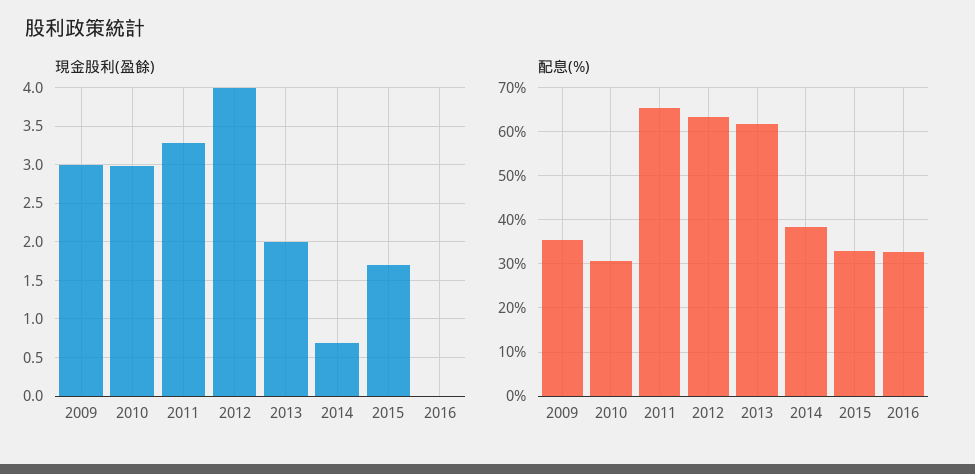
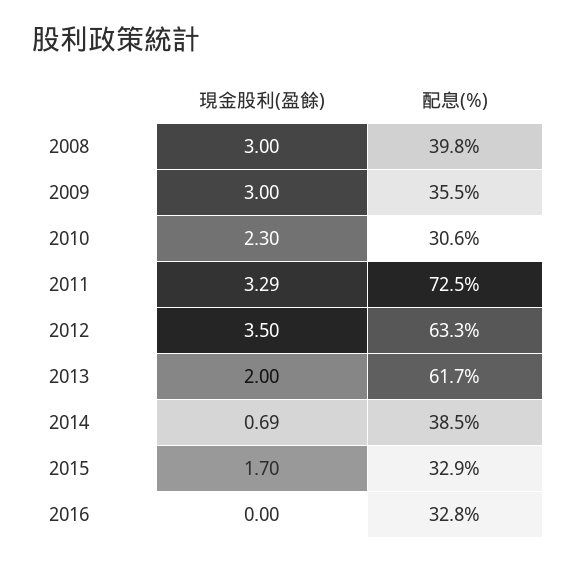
現金股利(盈餘), 2010: 3 -> 2.3
現金股利(盈餘), 2012: 4 -> 3.5
配息(%), 2011: 66 -> 72.5
現金股利(盈餘), 2008: none -> 3
配息(%), 2008: none -> 39.8

